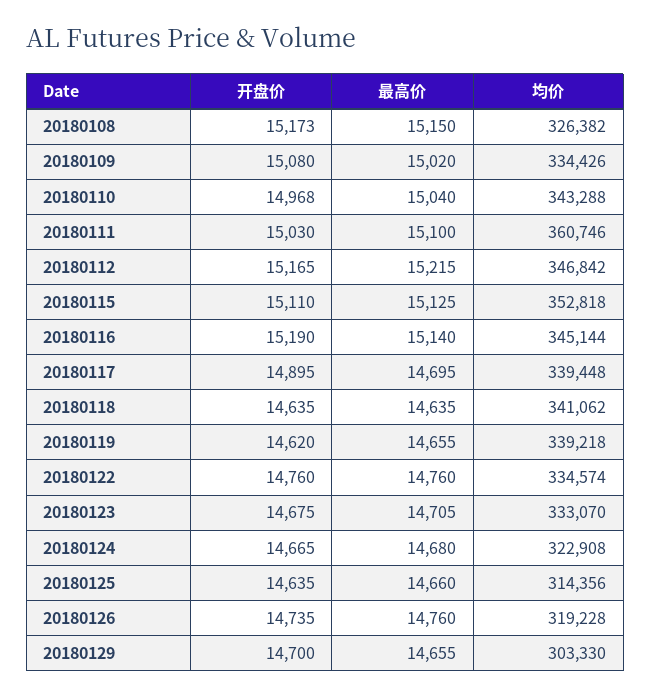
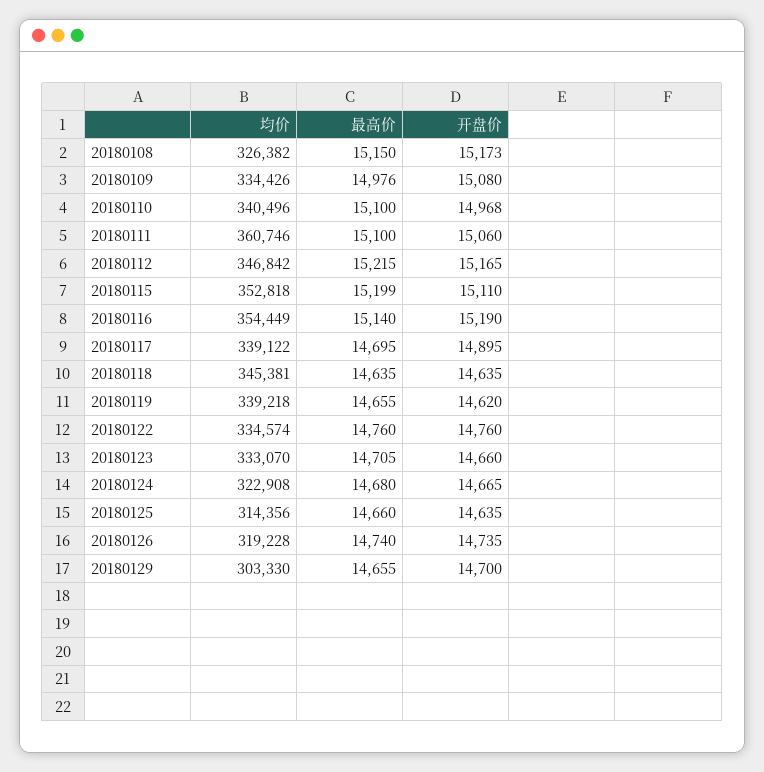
最高价, 20180109: 15020 -> 14976
最高价, 20180110: 15040 -> 15100
均价, 20180110: 343288 -> 340496
开盘价, 20180111: 15030 -> 15060
最高价, 20180115: 15125 -> 15199
均价, 20180116: 345144 -> 354449
均价, 20180117: 339448 -> 339122
均价, 20180118: 341062 -> 345381
开盘价, 20180123: 14675 -> 14660
最高价, 20180126: 14760 -> 14740

